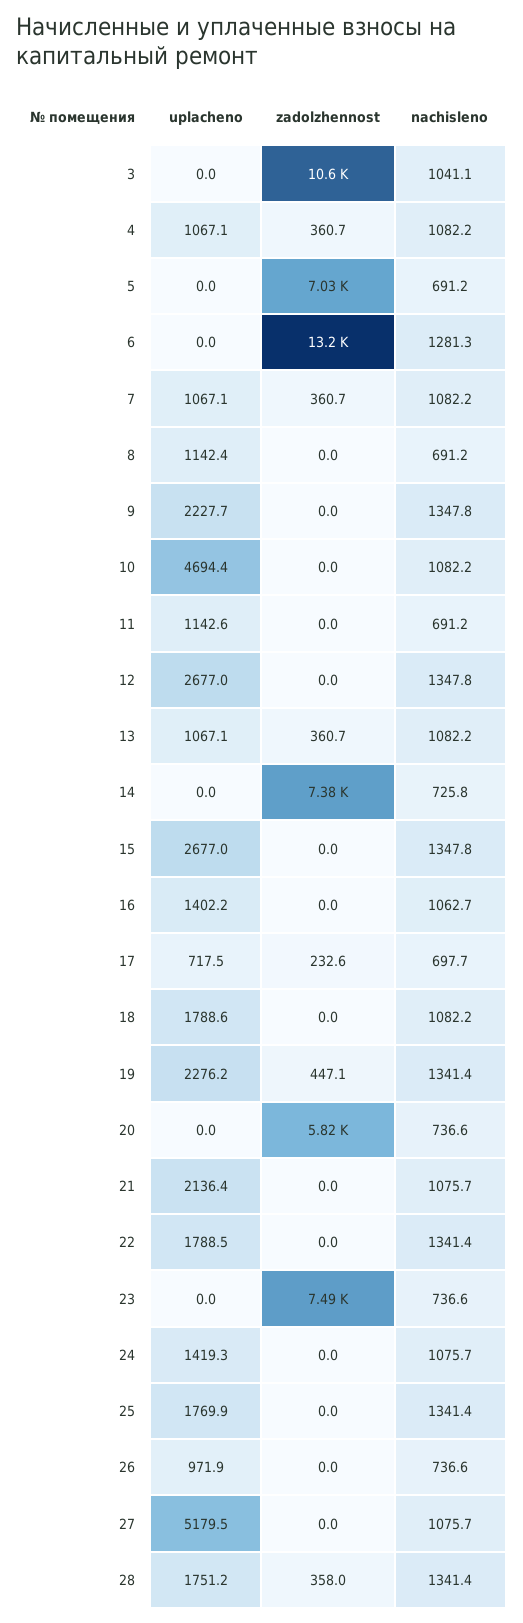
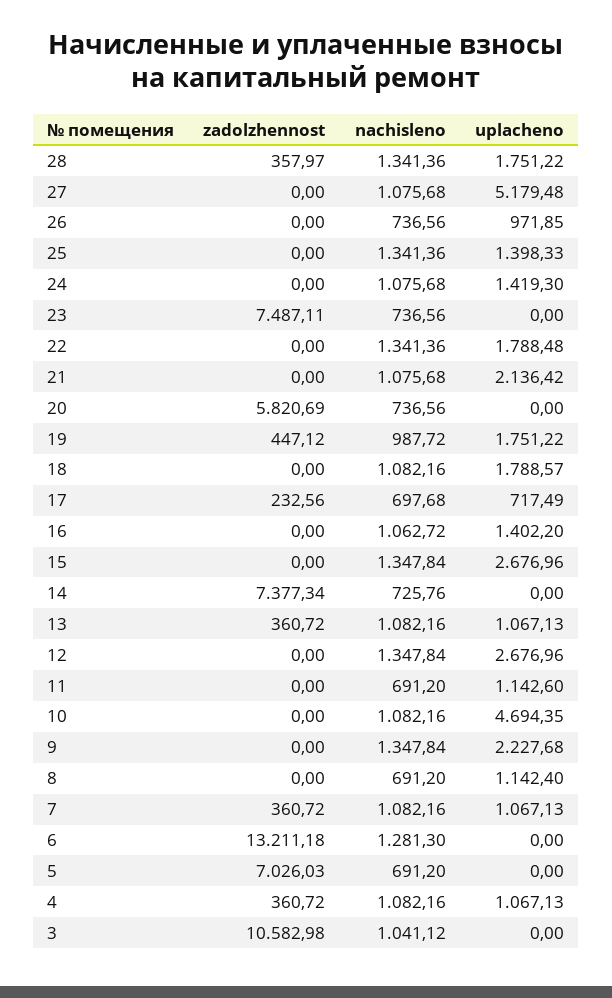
uplacheno, 19: 2276.2 -> 1751.22
nachisleno, 19: 1341.4 -> 987.72
uplacheno, 25: 1769.9 -> 1398.33

